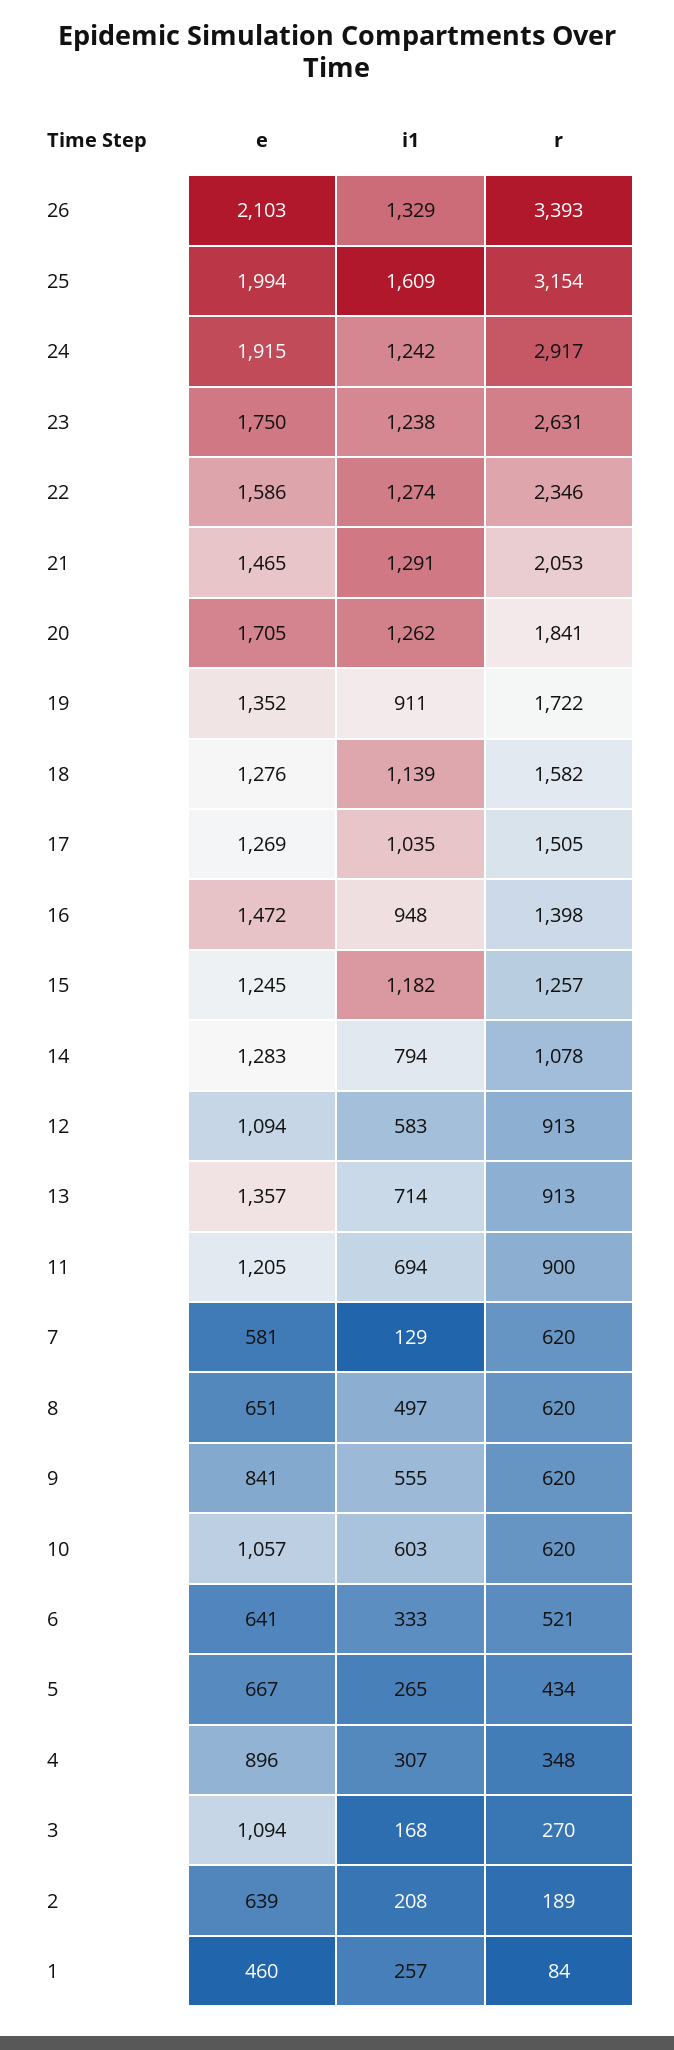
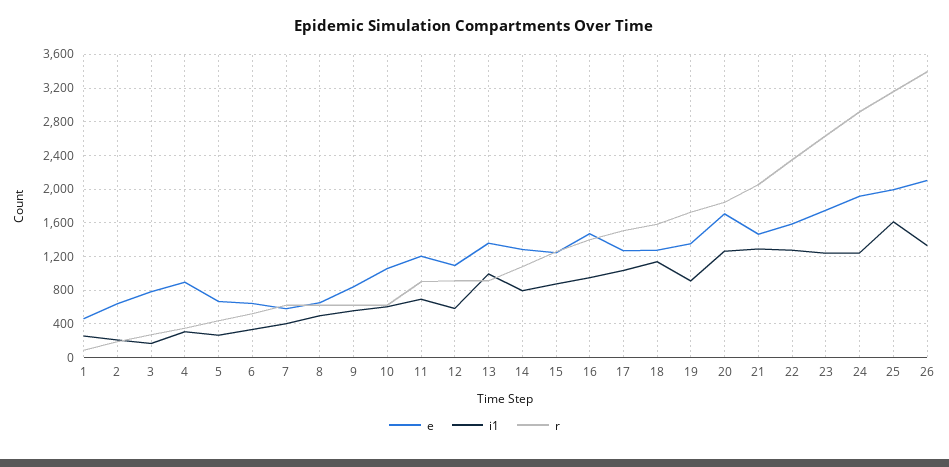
i1, 15: 1182 -> 900
i1, 13: 714 -> 1000
i1, 7: 129 -> 400
e, 3: 1094 -> 800

